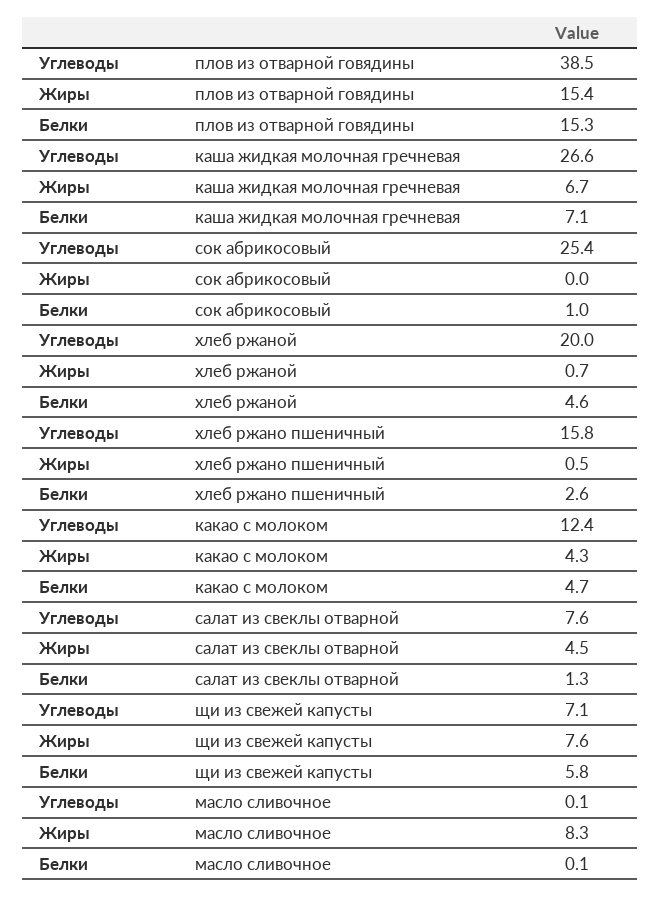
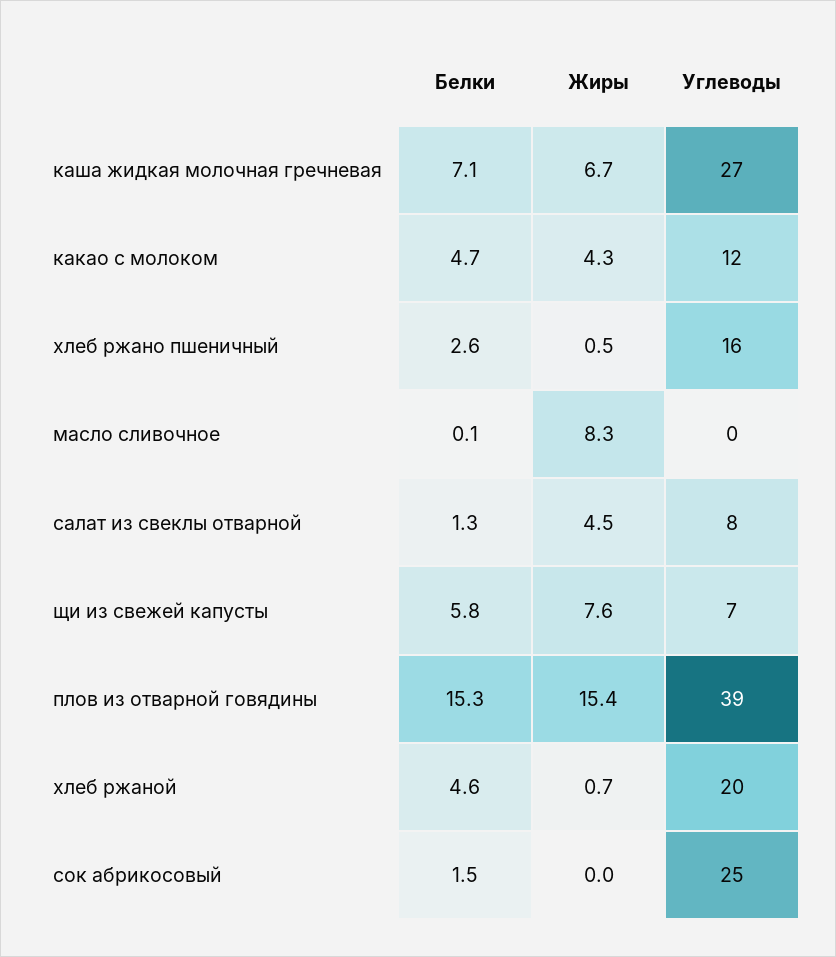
Белки, сок абрикосовый: 1 -> 1.5

